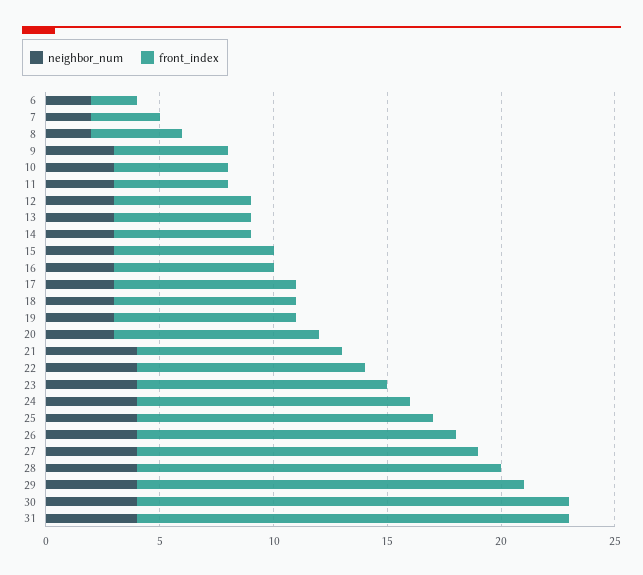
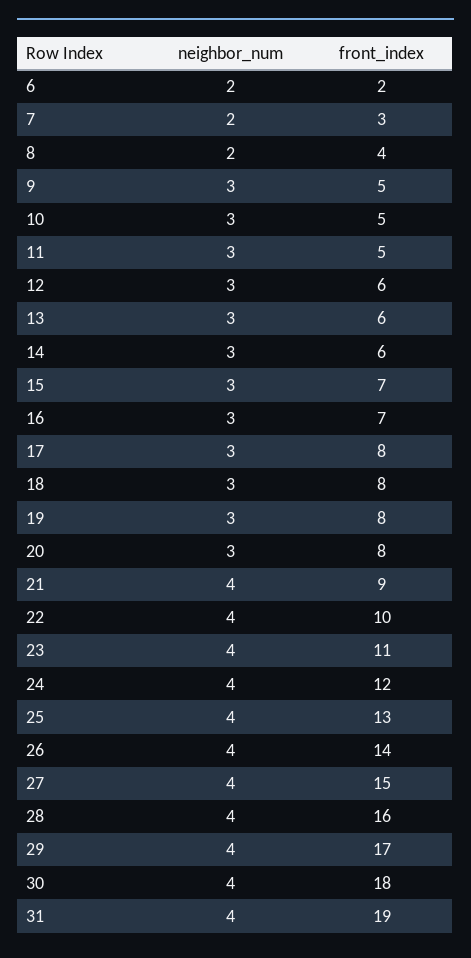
front_index, 20: 9 -> 8
front_index, 30: 19 -> 18

